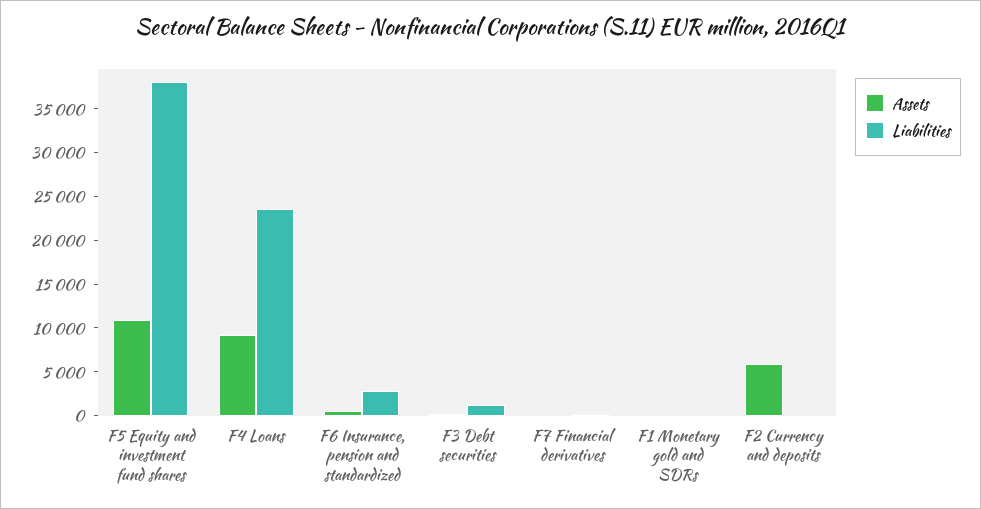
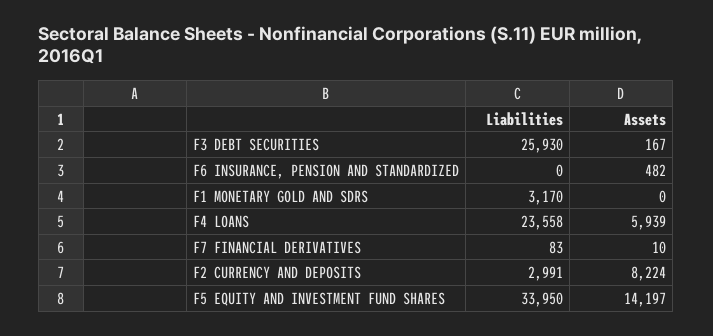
Assets, F5 Equity and investment fund shares: 11000 -> 14197
Liabilities, F5 Equity and investment fund shares: 38000 -> 33950
Assets, F4 Loans: 9000 -> 5939
Liabilities, F6 Insurance, pension and standardized: 3000 -> 0
Liabilities, F3 Debt securities: 1000 -> 25930
Liabilities, F1 Monetary gold and SDRs: 0 -> 3170
Assets, F2 Currency and deposits: 6000 -> 8224
Liabilities, F2 Currency and deposits: 0 -> 2991

